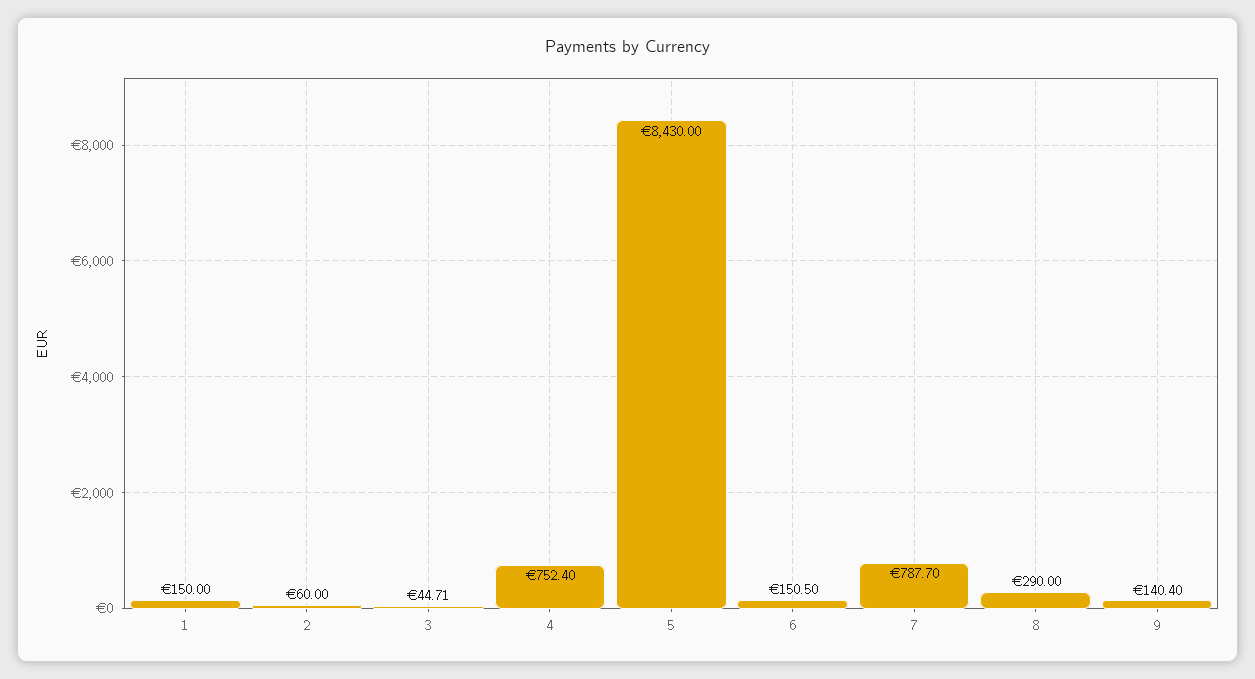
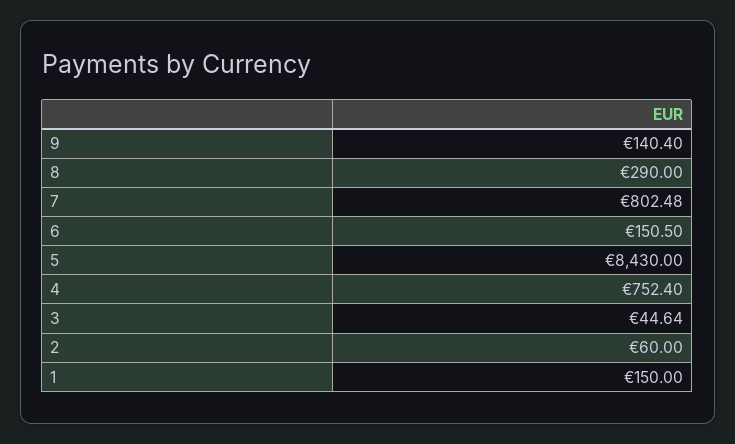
3: 44.71 -> 44.64
7: 787.7 -> 802.48

